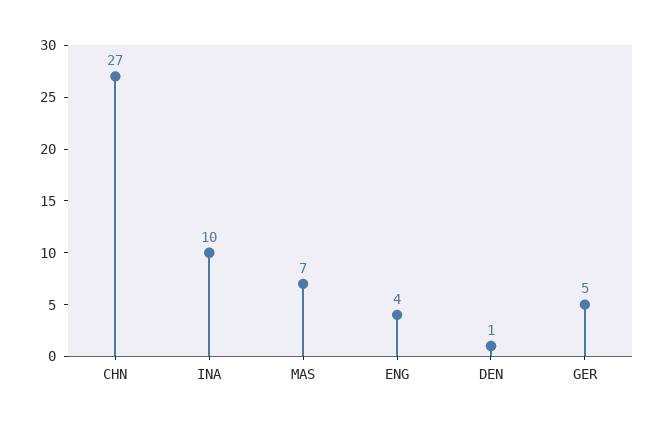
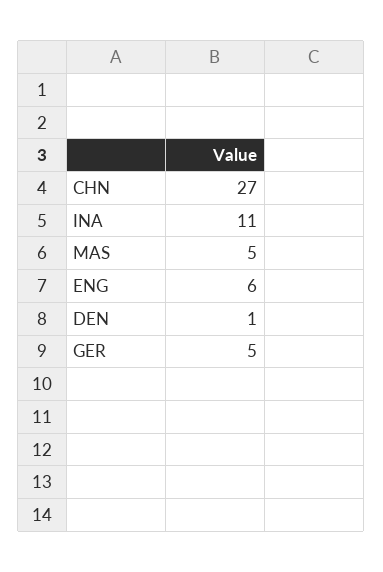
INA: 10 -> 11
MAS: 7 -> 5
ENG: 4 -> 6

